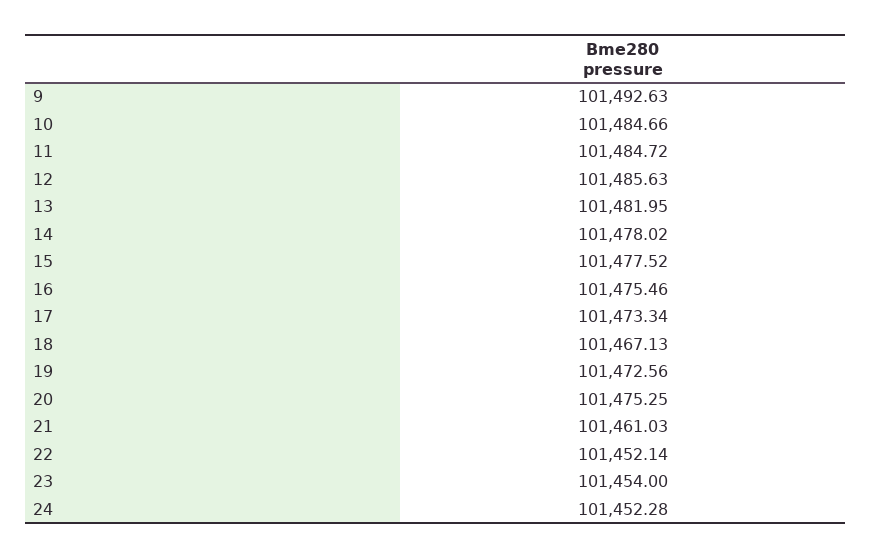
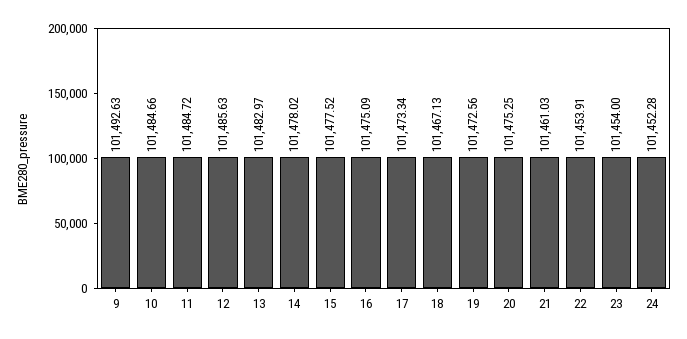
13: 101481.95 -> 101482.97
16: 101475.46 -> 101475.09
22: 101452.14 -> 101453.91

